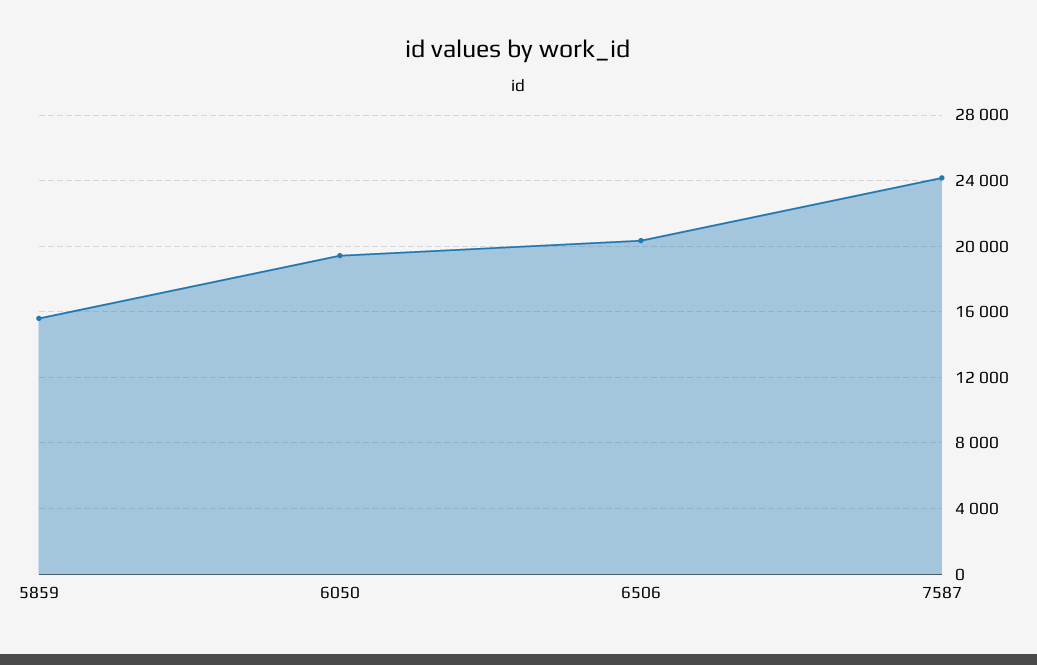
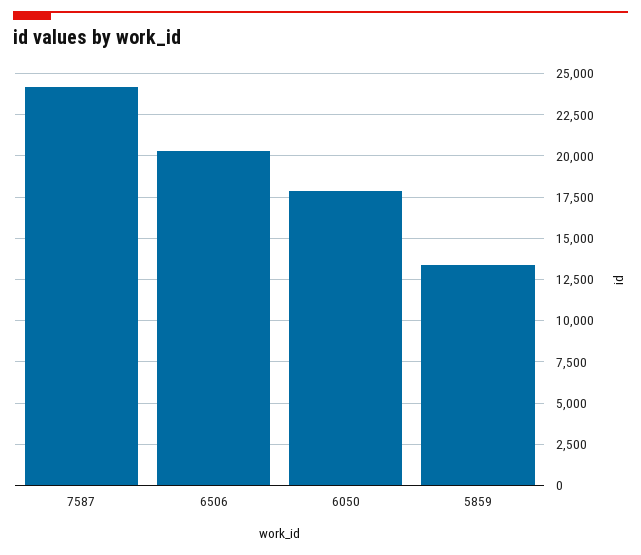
5859: 15500 -> 13500
6050: 19500 -> 18000

